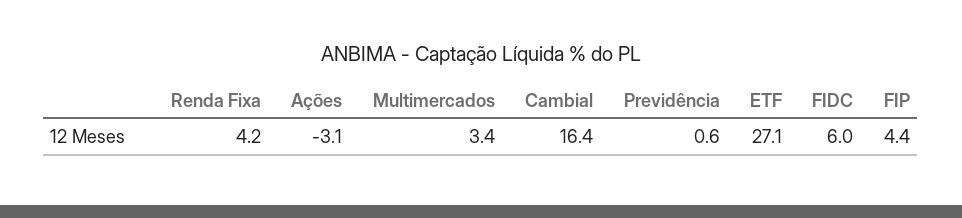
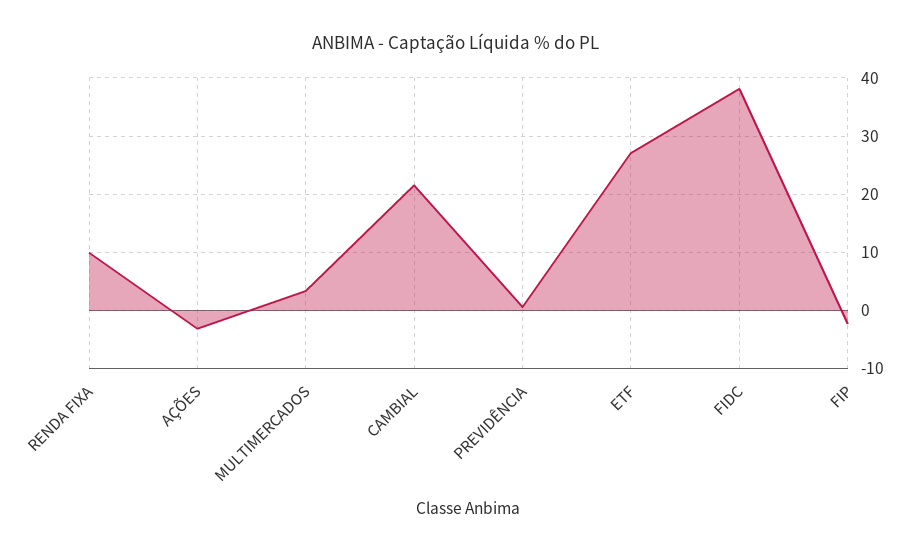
Renda Fixa: 4.2 -> 10
Cambial: 16.4 -> 22
FIDC: 6 -> 38
FIP: 4.4 -> -2

